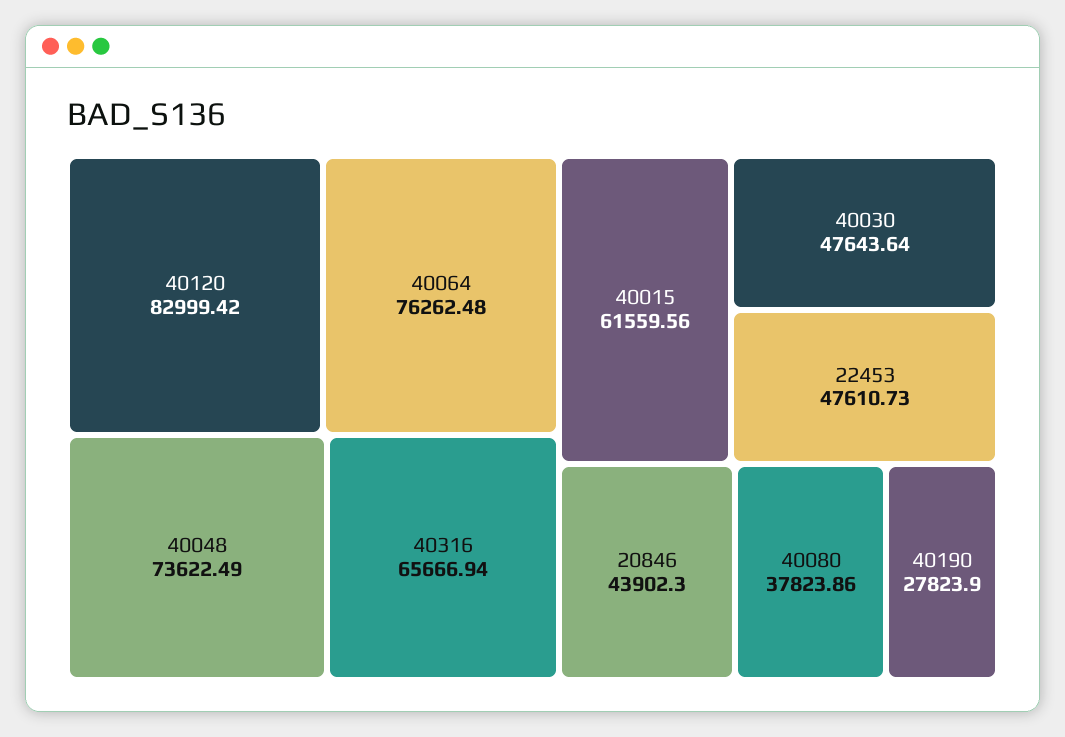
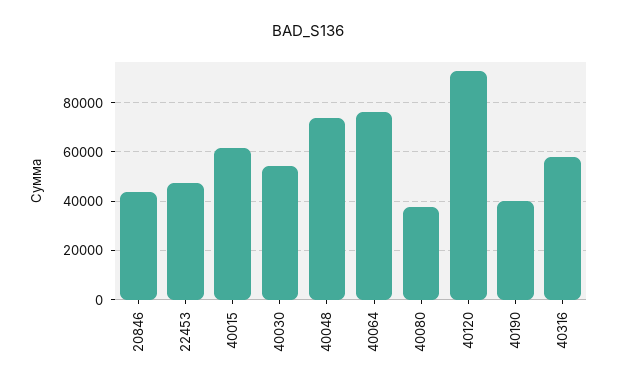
40120: 82999.42 -> 92500
40316: 65666.94 -> 57500
40030: 47643.64 -> 55000
40190: 27823.9 -> 40000

